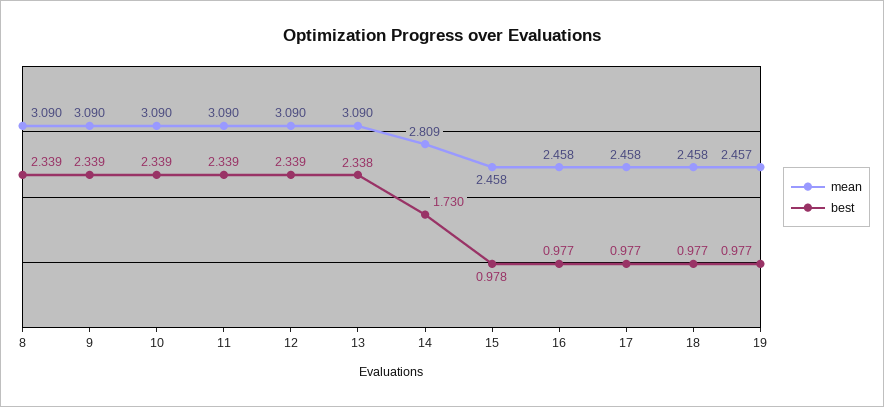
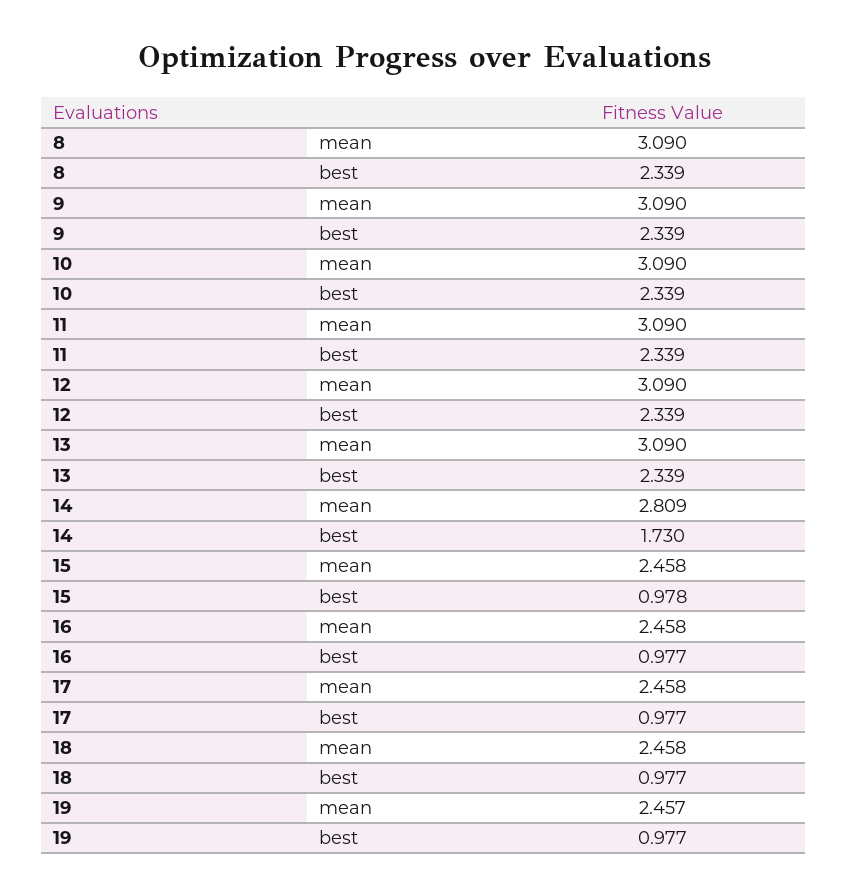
best, 13: 2.338 -> 2.339

